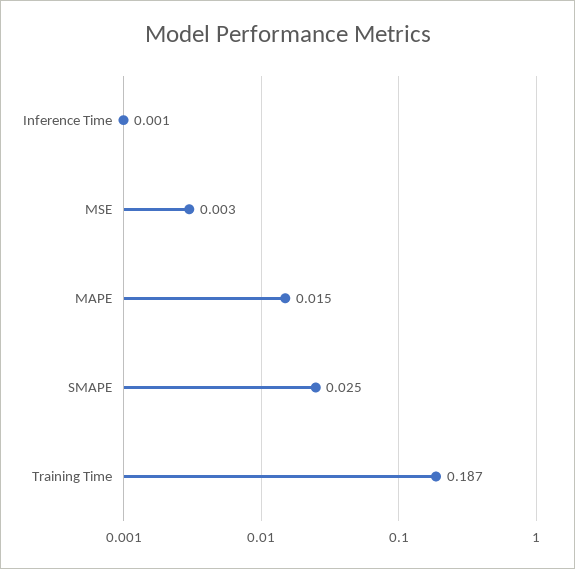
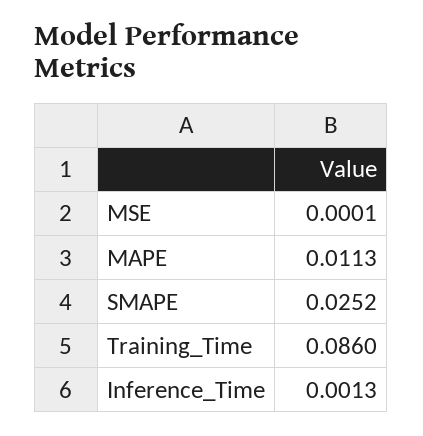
MSE: 0.003 -> 0.0001
MAPE: 0.015 -> 0.0113
Training Time: 0.187 -> 0.086

